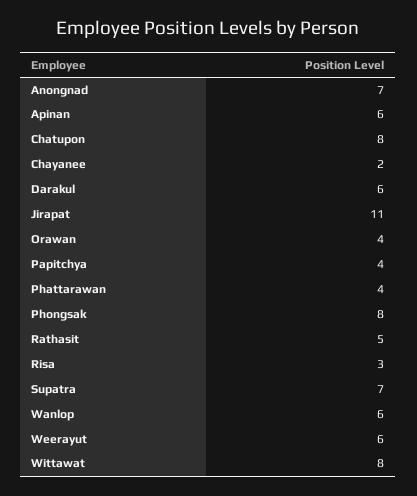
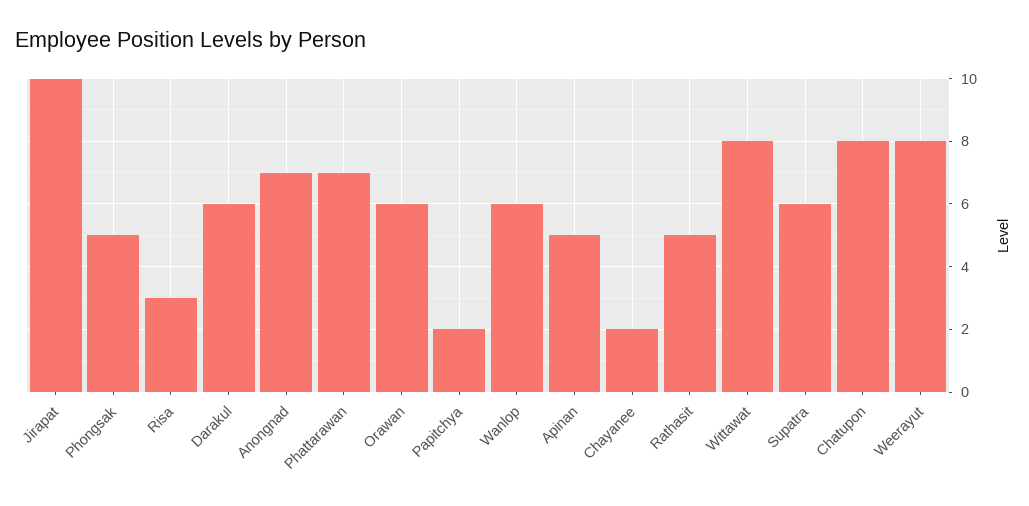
Apinan: 6 -> 5
Jirapat: 11 -> 10
Orawan: 4 -> 6
Papitchya: 4 -> 2
Phattarawan: 4 -> 7
Phongsak: 8 -> 5
Supatra: 7 -> 6
Weerayut: 6 -> 8

